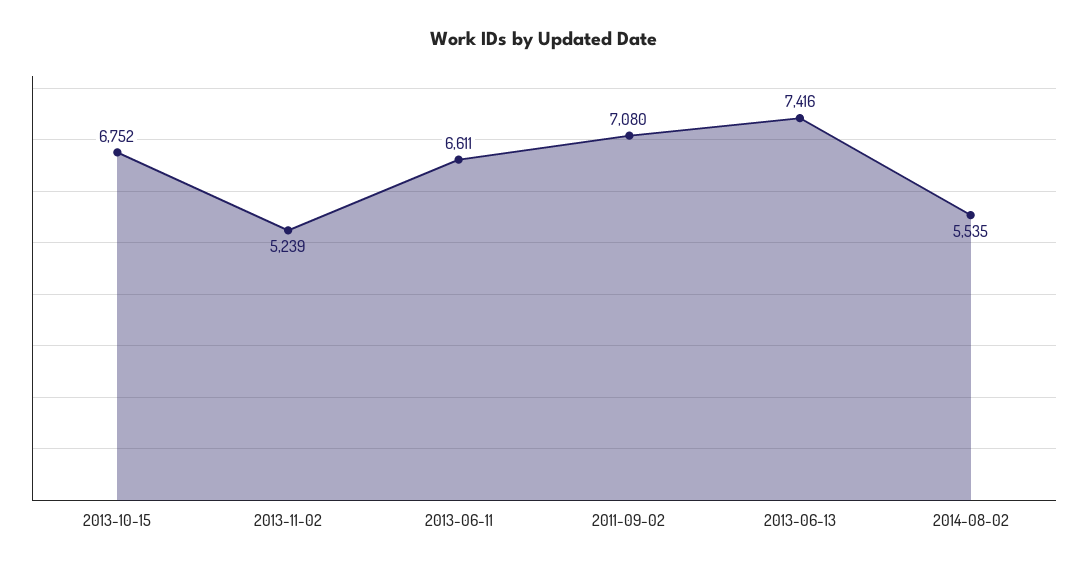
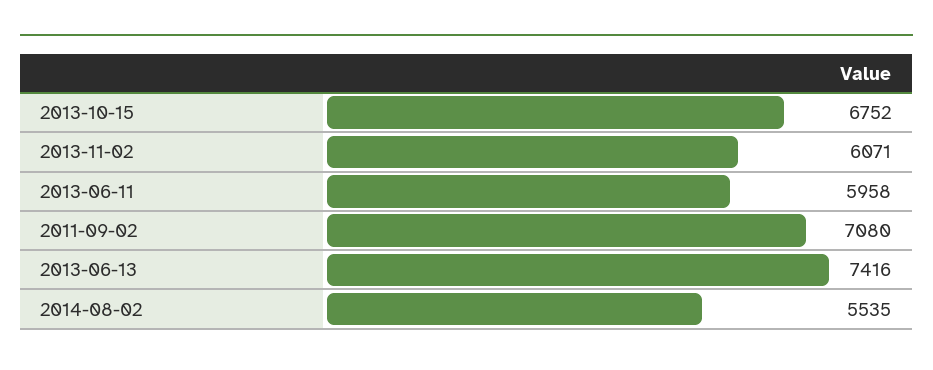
2013-11-02: 5239 -> 6071
2013-06-11: 6611 -> 5958

